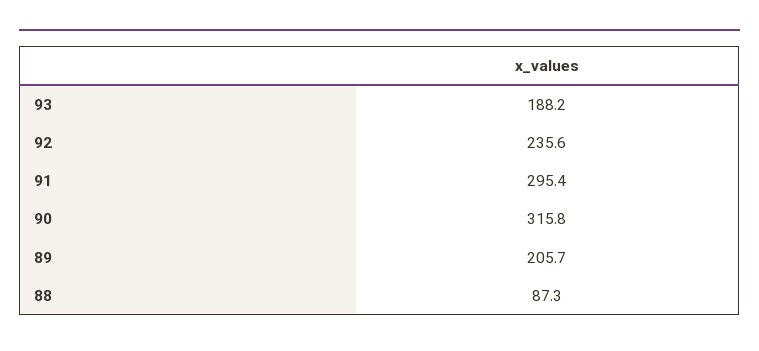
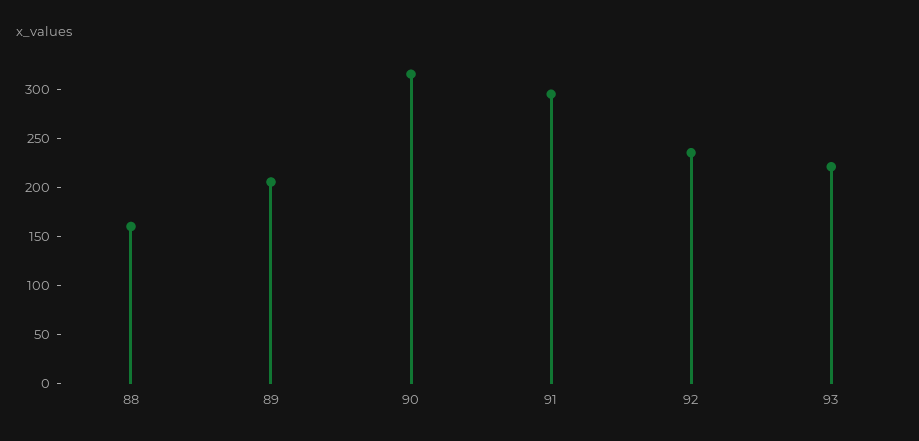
93: 188.2 -> 220
88: 87.3 -> 160

